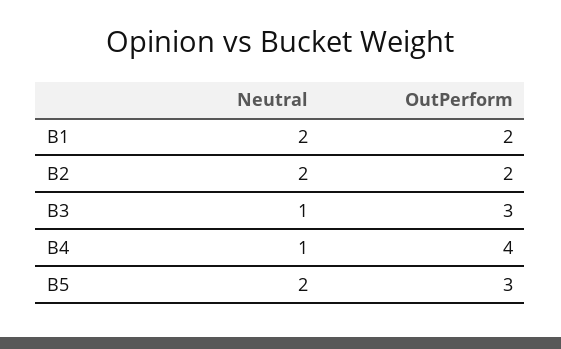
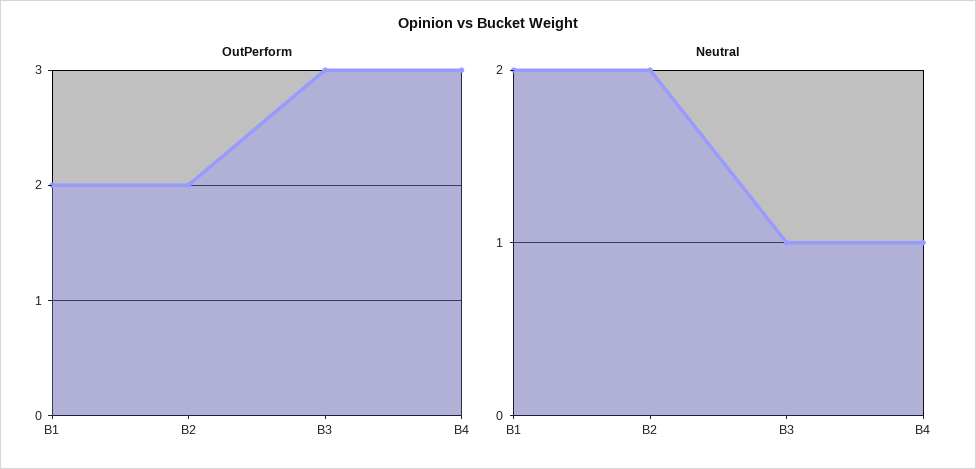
OutPerform, B4: 4 -> 3
Neutral, B5: 2 -> none
OutPerform, B5: 3 -> none

